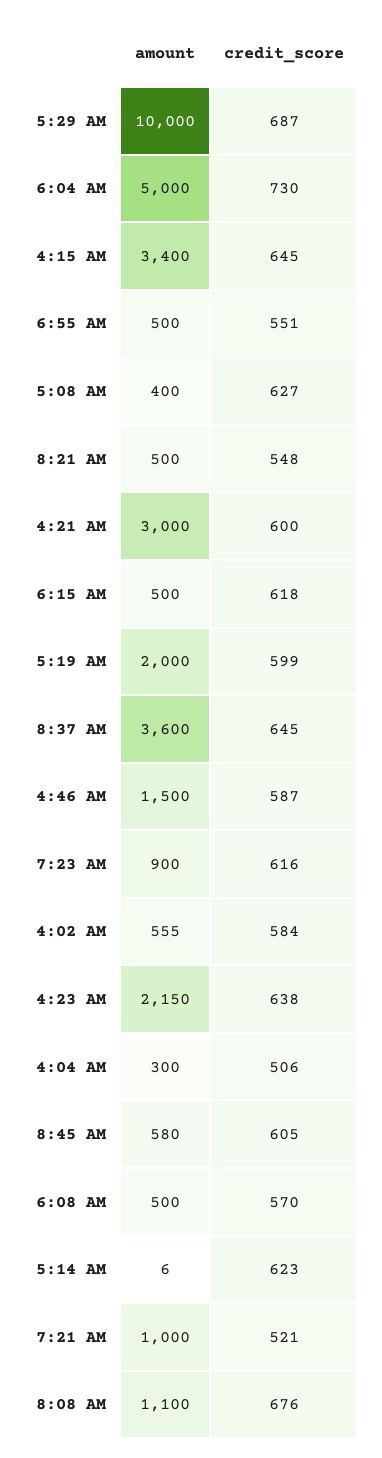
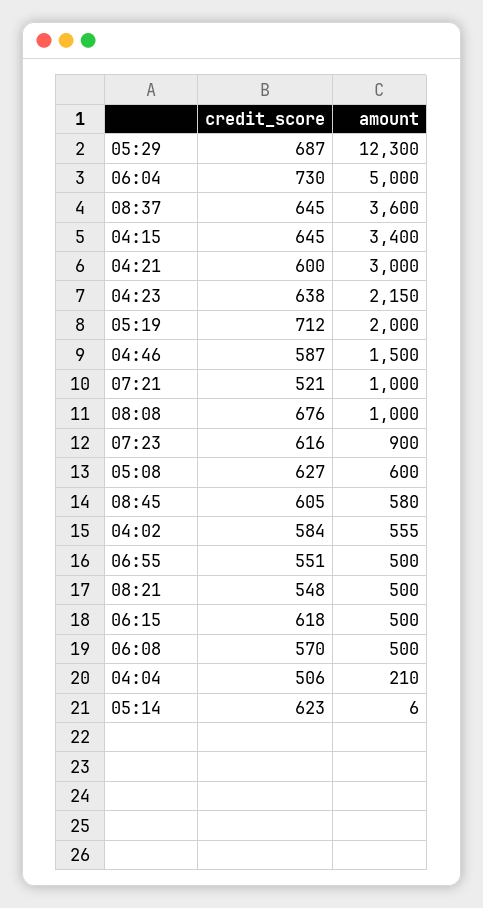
amount, 5:29 AM: 10000 -> 12300
amount, 5:08 AM: 400 -> 600
credit_score, 5:19 AM: 599 -> 712
amount, 4:04 AM: 300 -> 210
amount, 8:08 AM: 1100 -> 1000

